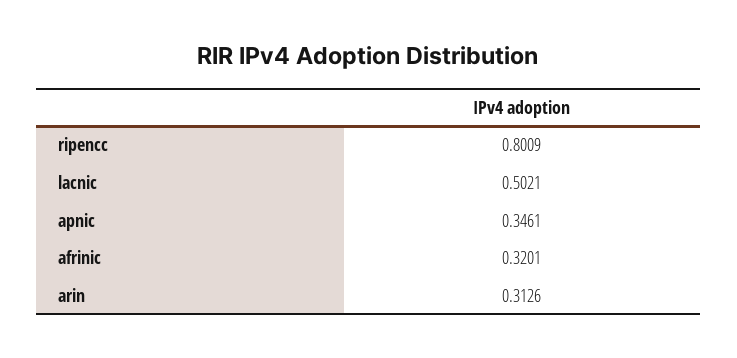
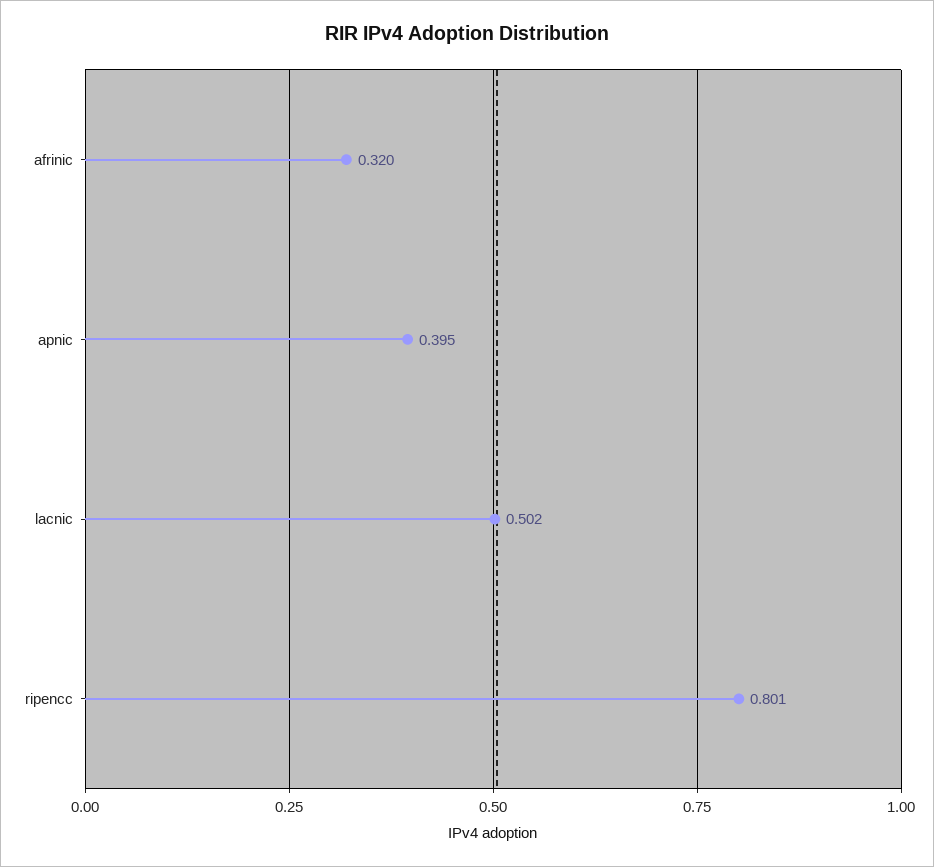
apnic: 0.3461 -> 0.395
arin: 0.3126 -> none

